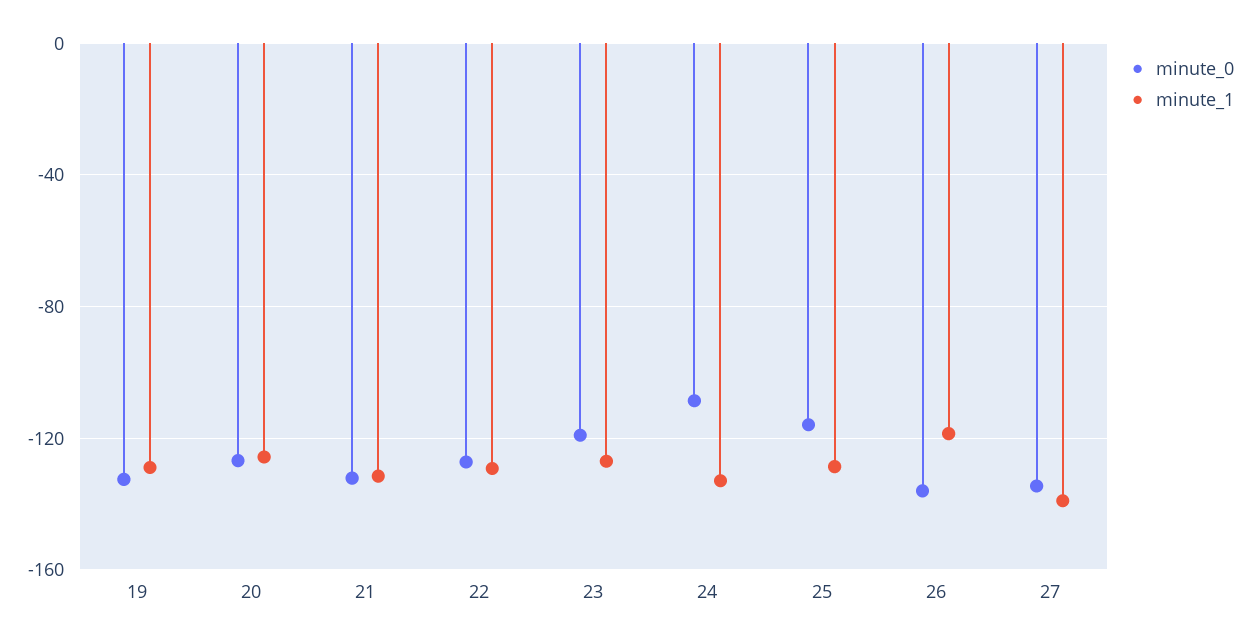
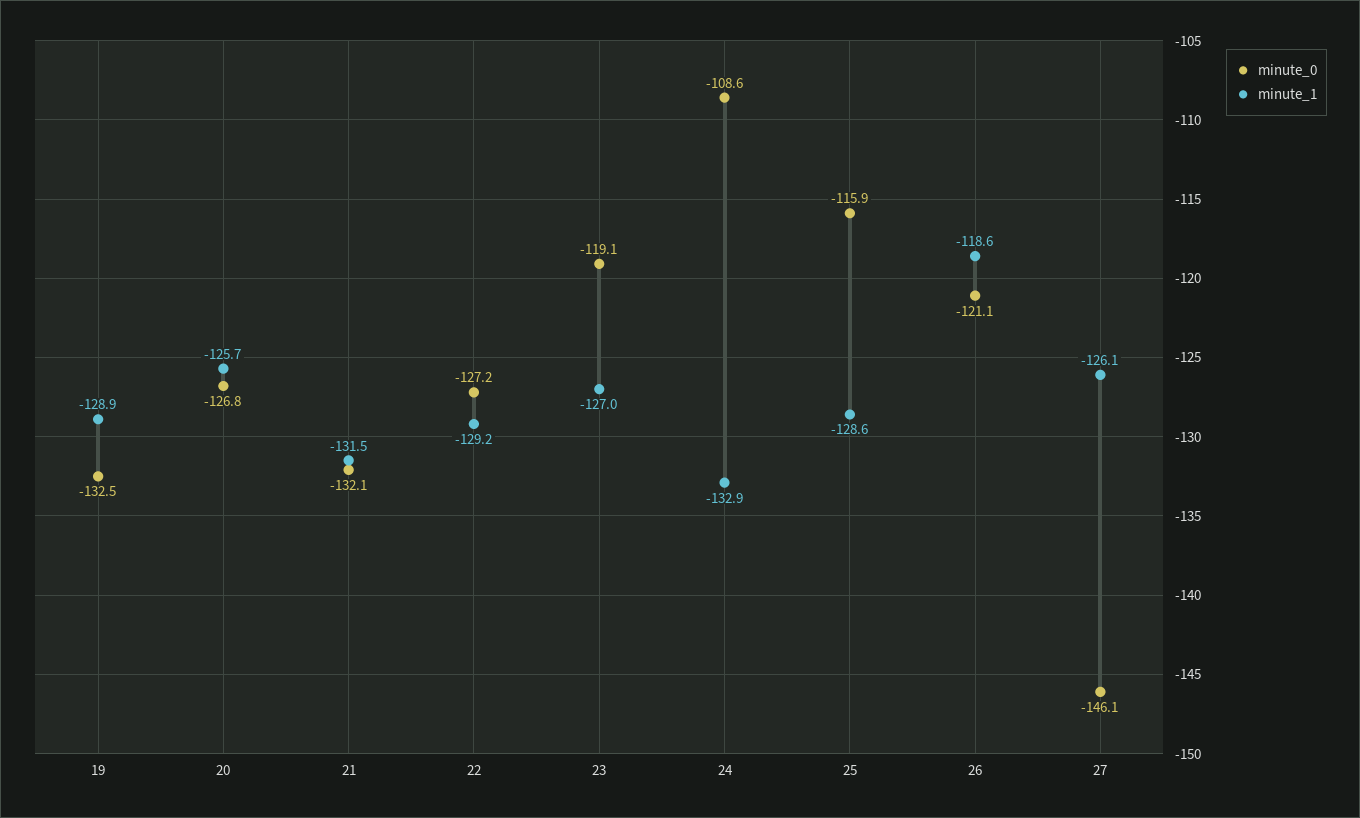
minute_0, 26: -135 -> -121.1
minute_0, 27: -135 -> -146.1
minute_1, 27: -140 -> -126.1

